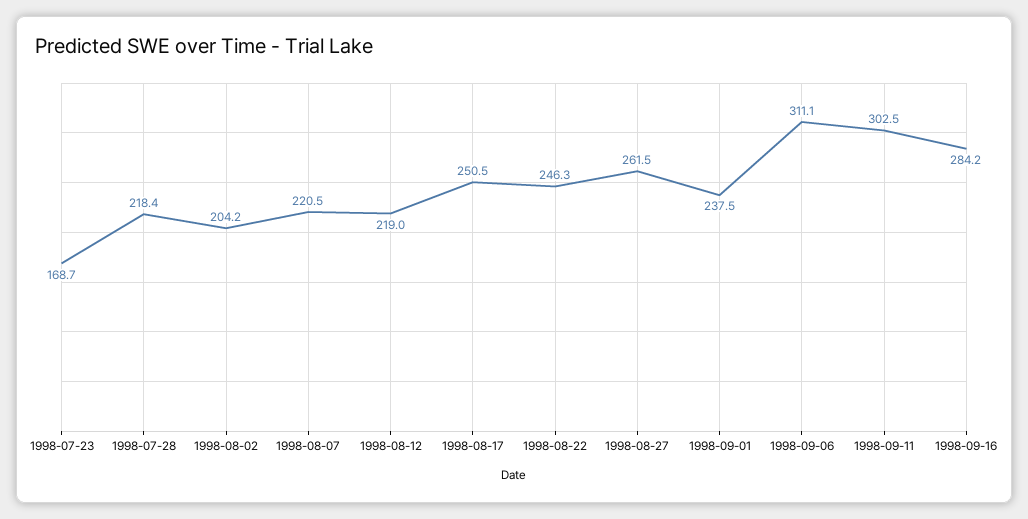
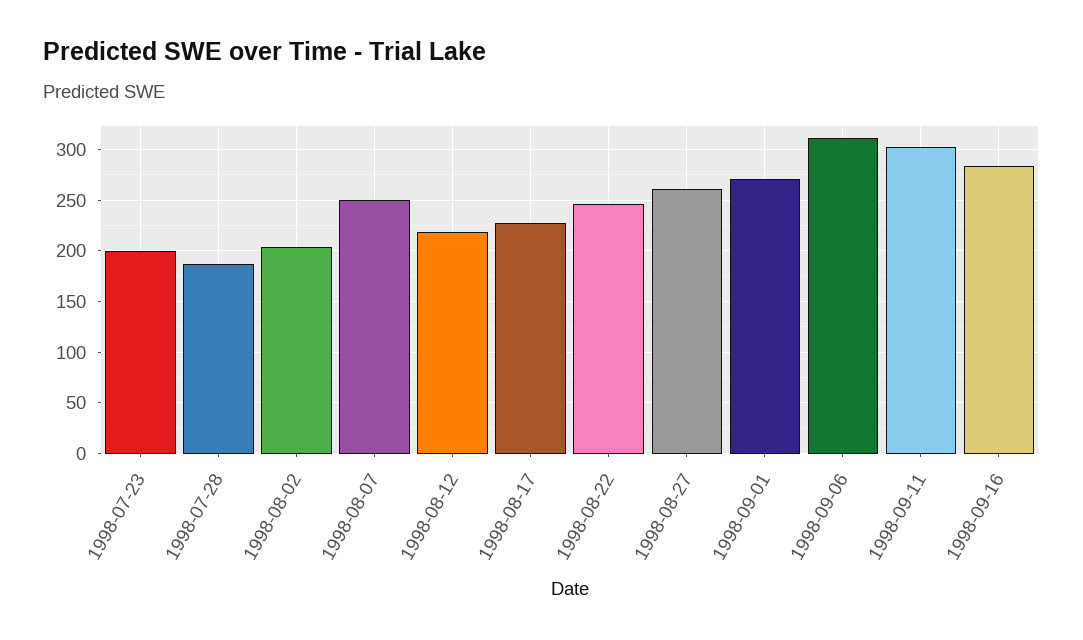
1998-07-23: 168.7 -> 200
1998-07-28: 218.4 -> 190
1998-08-07: 220.5 -> 250
1998-08-17: 250.5 -> 230
1998-09-01: 237.5 -> 270

